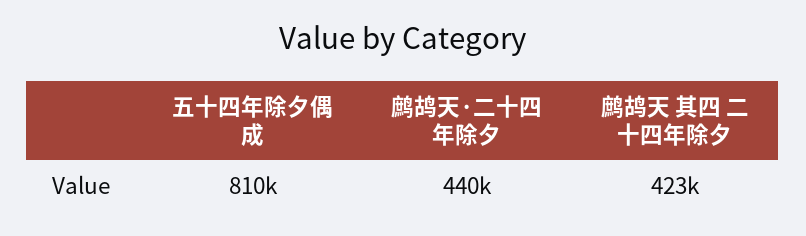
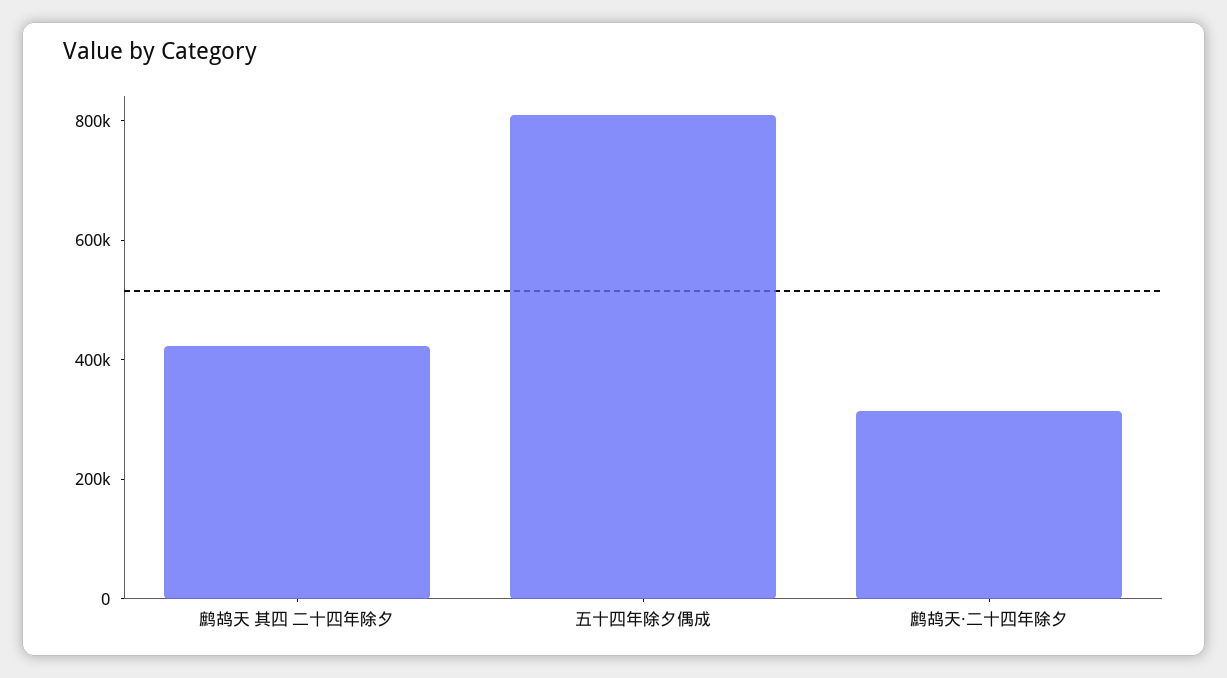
鹧鸪天·二十四年除夕: 440000 -> 300000

